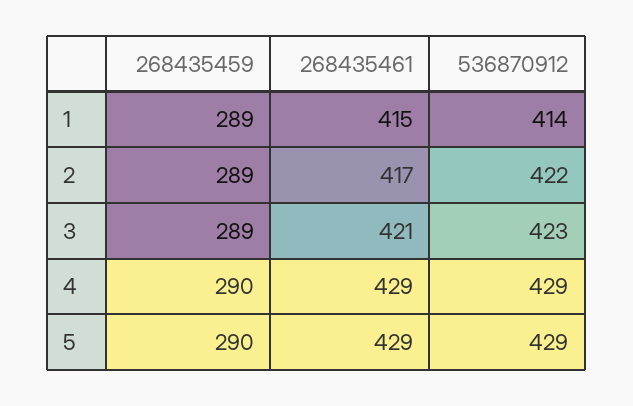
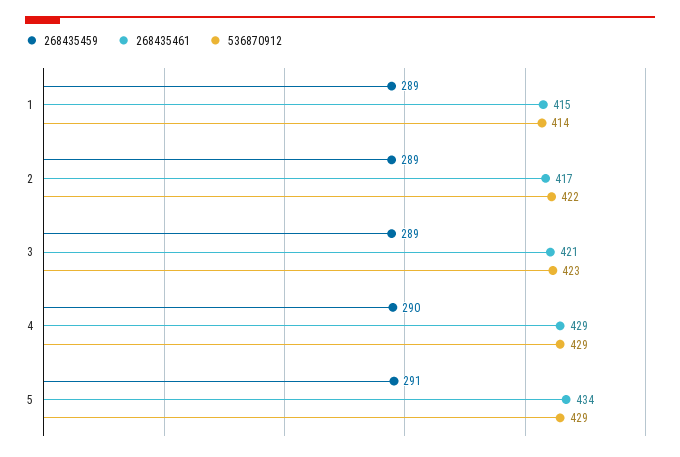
268435459, 5: 290 -> 291
268435461, 5: 429 -> 434

